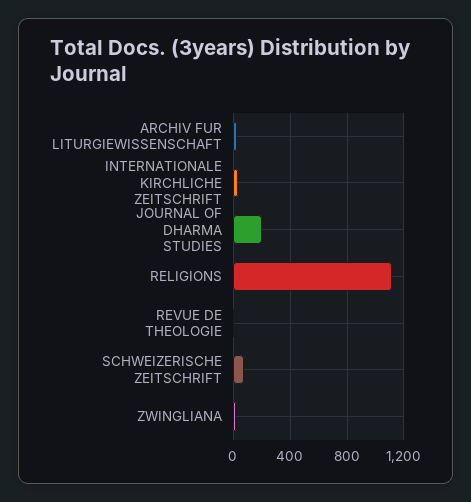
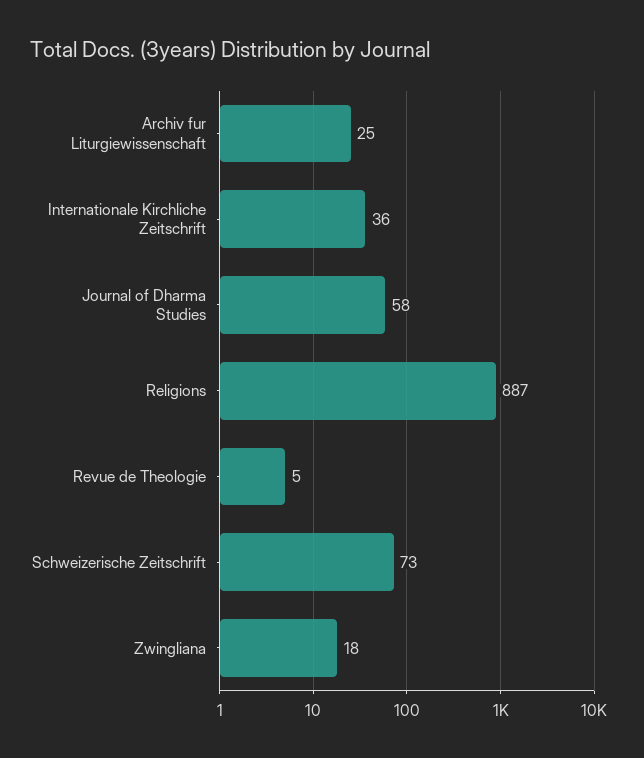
JOURNAL OF DHARMA STUDIES: 200 -> 58
RELIGIONS: 1100 -> 887

